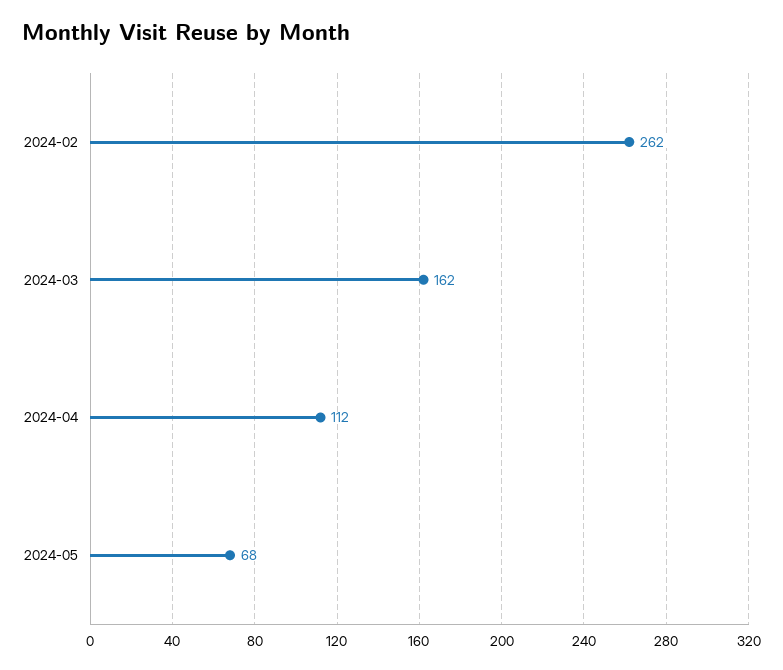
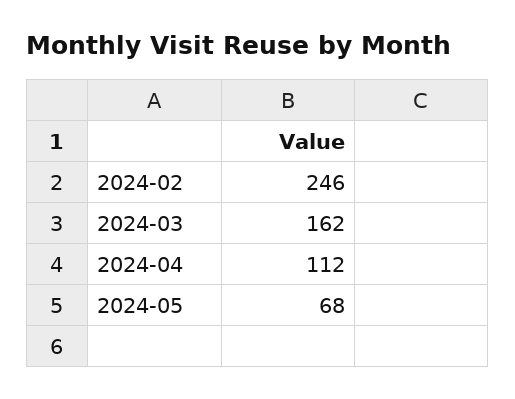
2024-02: 262 -> 246

